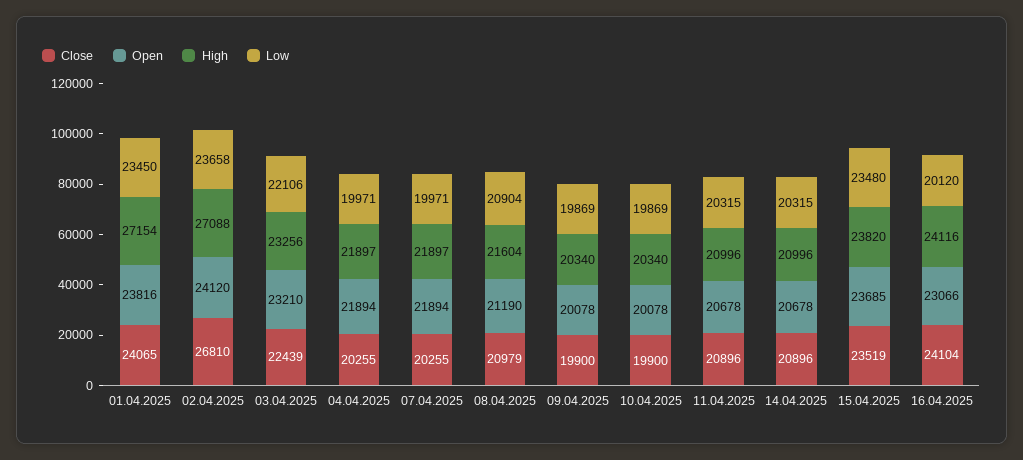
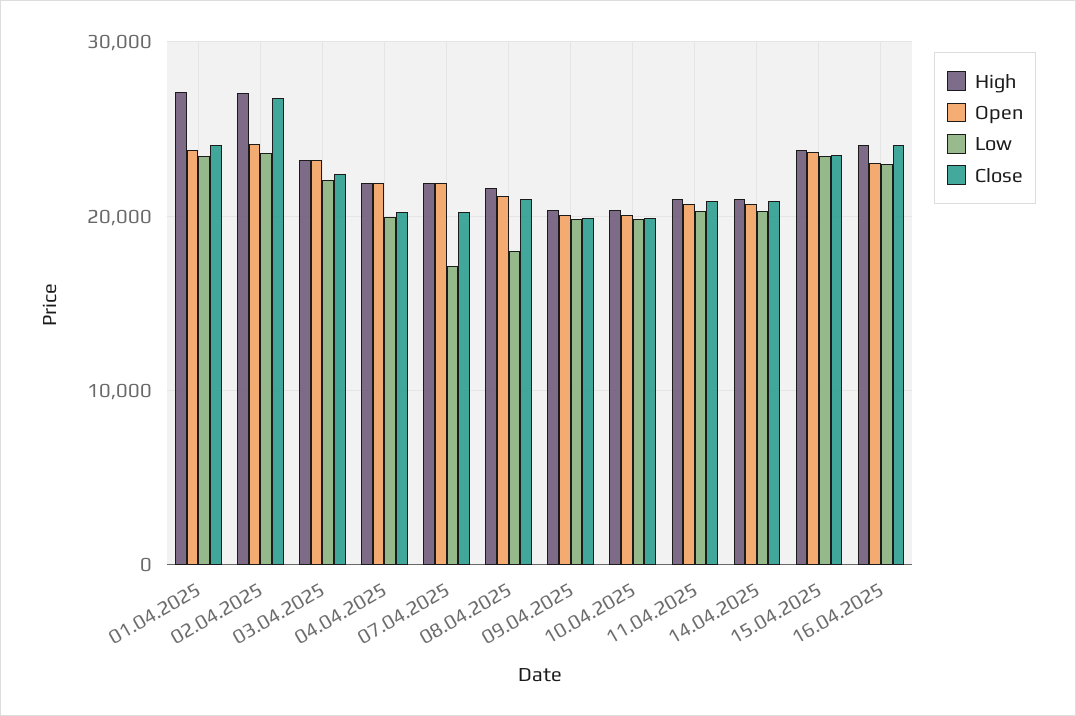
Low, 07.04.2025: 19971 -> 17000
Low, 08.04.2025: 20904 -> 18000
Low, 16.04.2025: 20120 -> 23000

